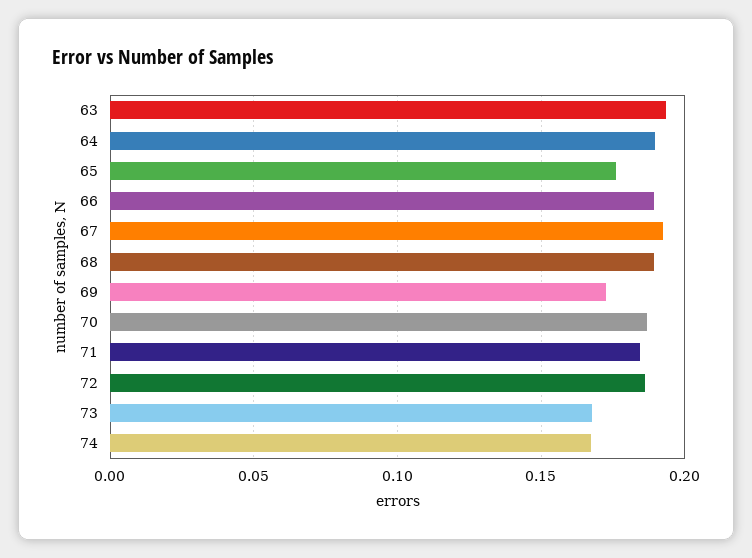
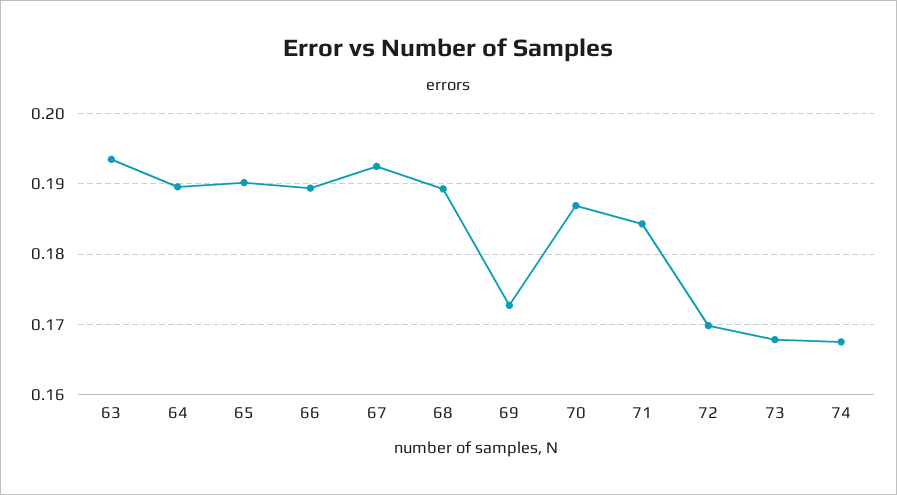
65: 0.175 -> 0.19
72: 0.185 -> 0.17

